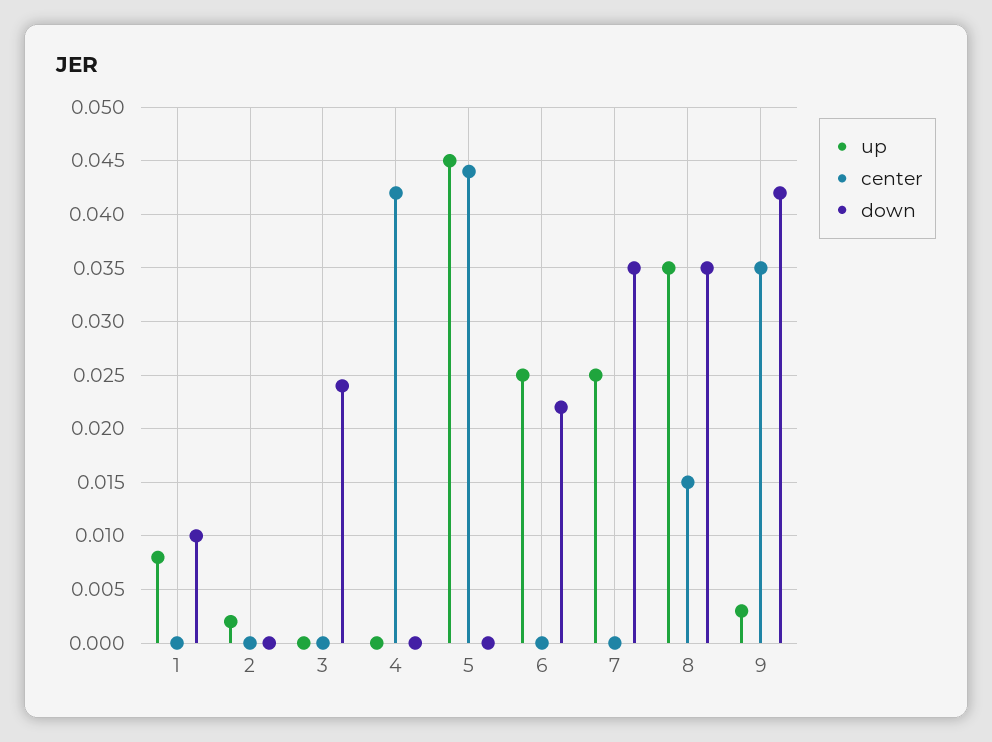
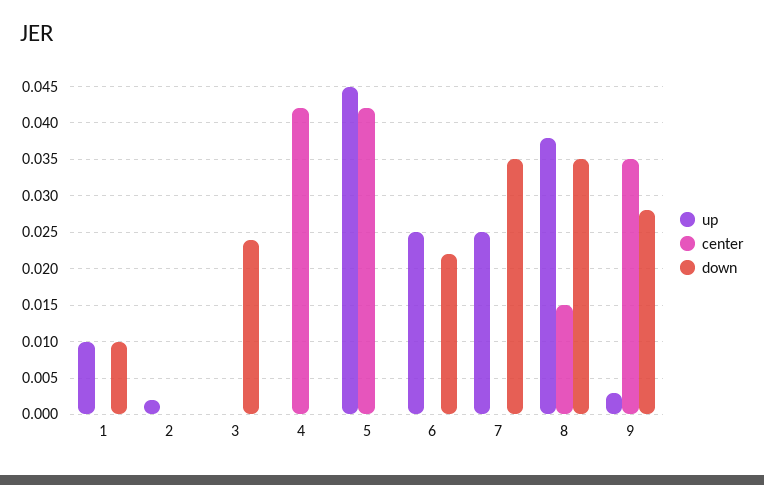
up, 1: 0.008 -> 0.01
center, 5: 0.044 -> 0.042
up, 8: 0.035 -> 0.038
down, 9: 0.042 -> 0.028

